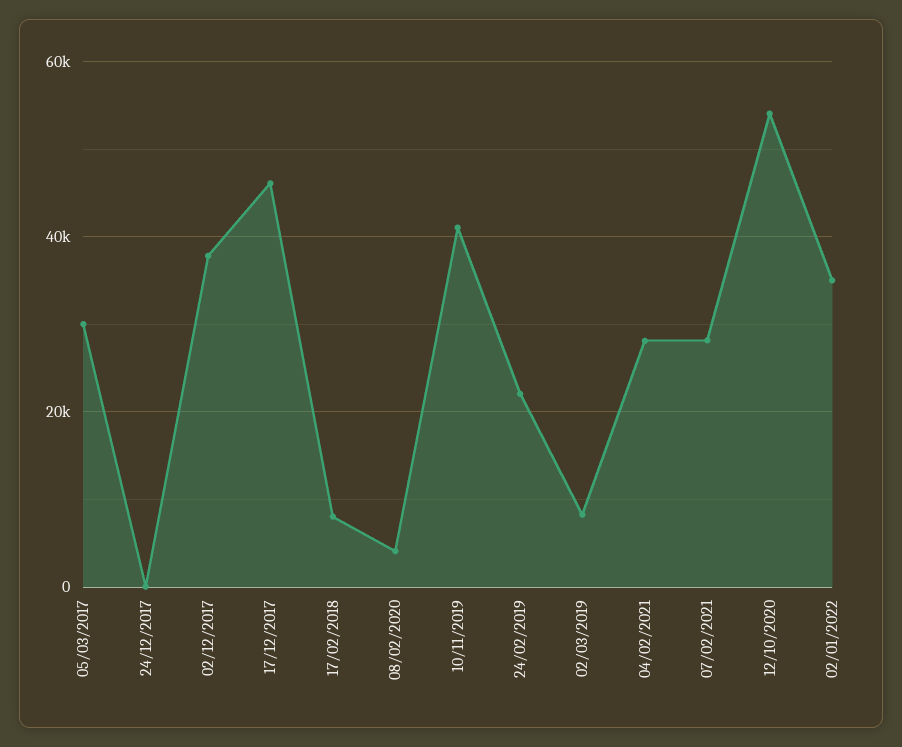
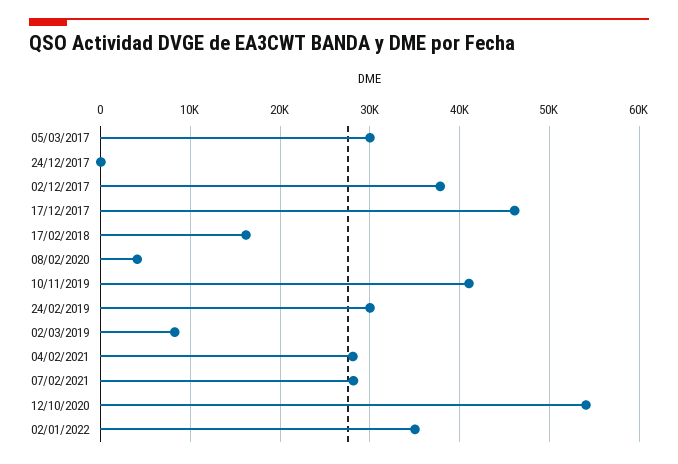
17/02/2018: 8000 -> 16000
24/02/2019: 22000 -> 30000

